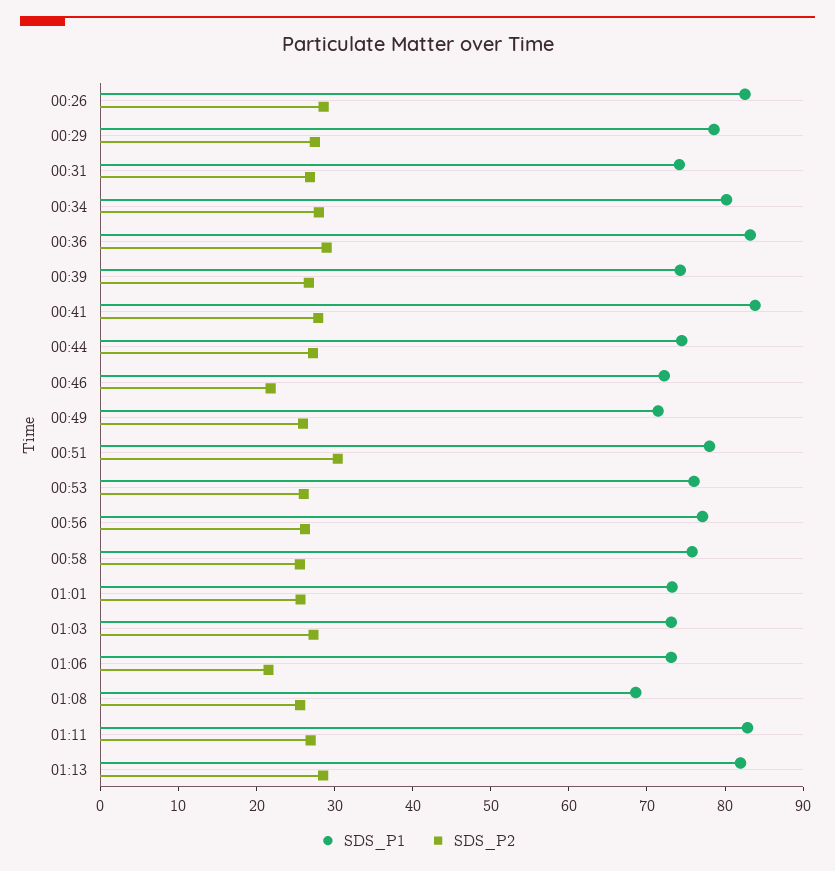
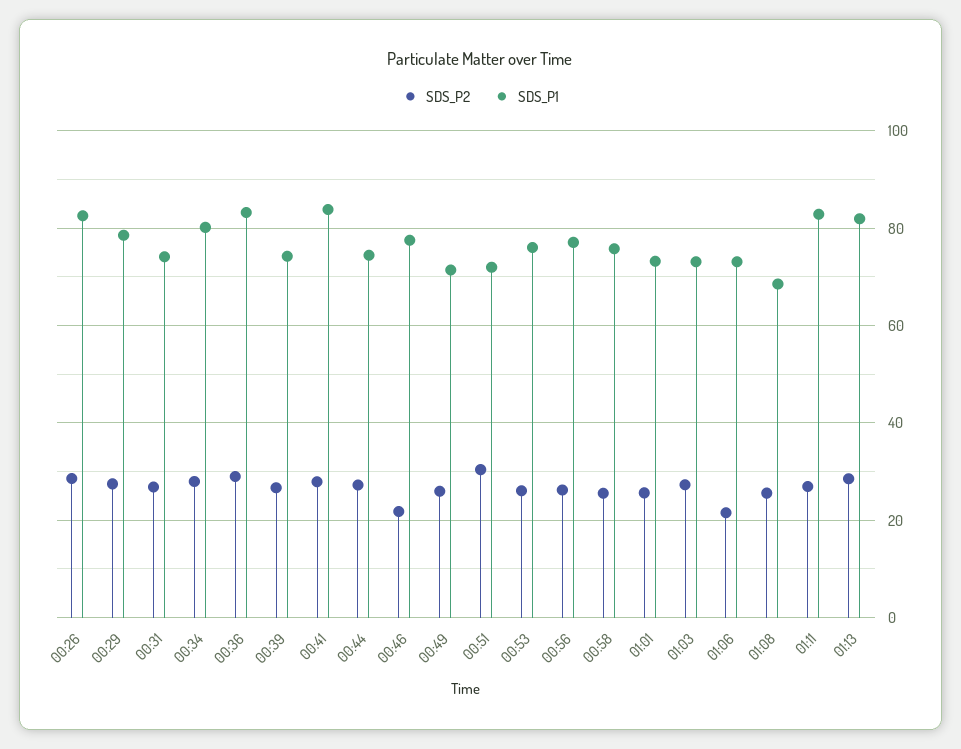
SDS_P1, 00:46: 72 -> 78
SDS_P1, 00:51: 78 -> 72

